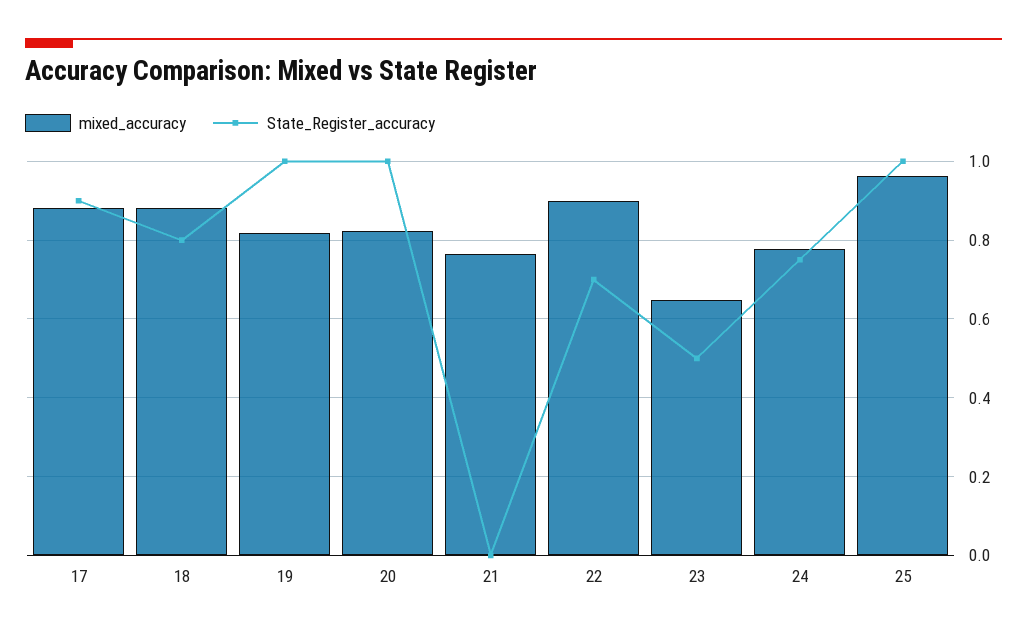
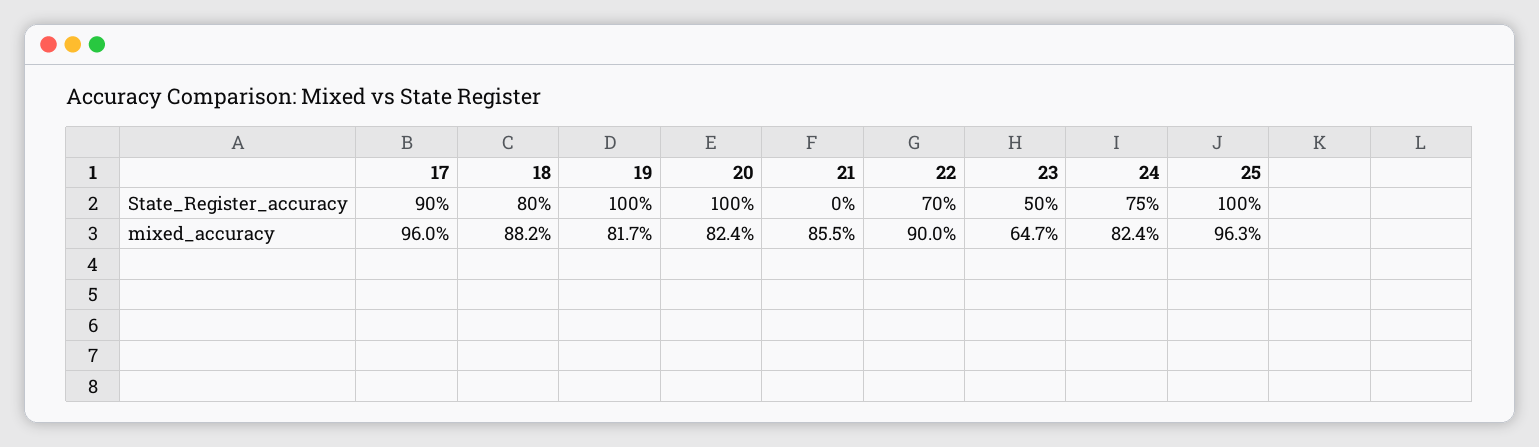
mixed_accuracy, 17: 0.88 -> 0.96
mixed_accuracy, 21: 0.76 -> 0.855
mixed_accuracy, 24: 0.78 -> 0.824

